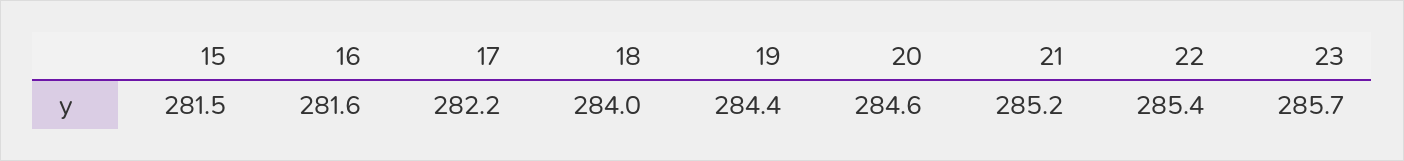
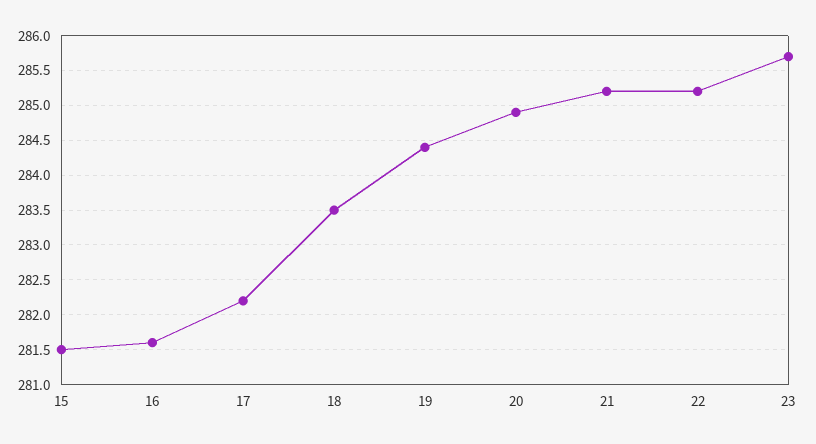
18: 284 -> 283.5
20: 284.6 -> 284.9
22: 285.4 -> 285.2

